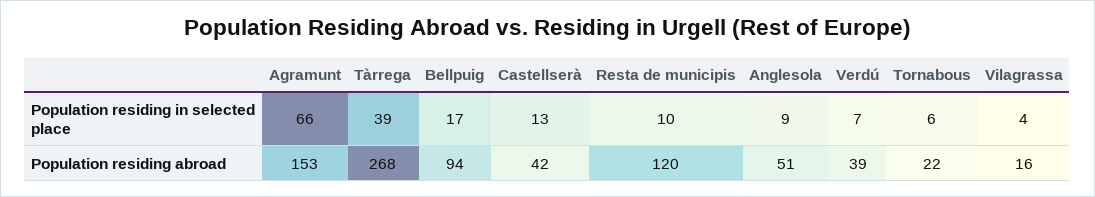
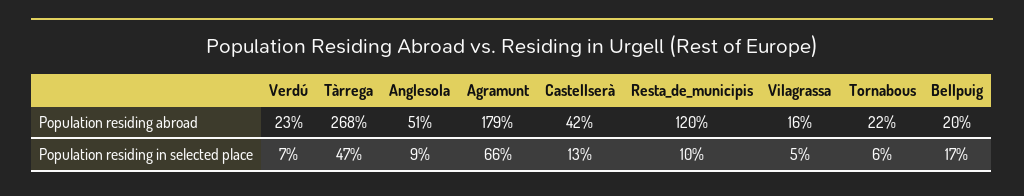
Tàrrega, Population residing in selected place: 39 -> 47
Vilagrassa, Population residing in selected place: 4 -> 5
Agramunt, Population residing abroad: 153 -> 179
Bellpuig, Population residing abroad: 94 -> 20
Verdú, Population residing abroad: 39 -> 23

